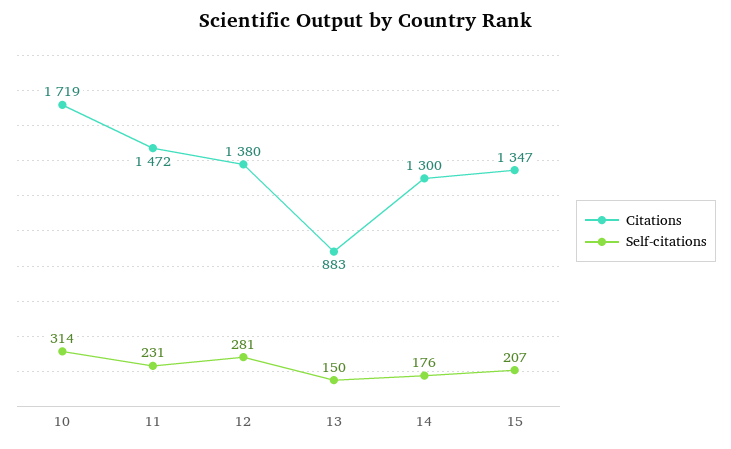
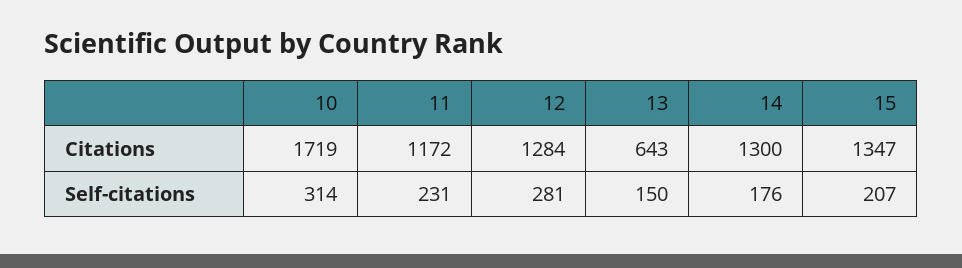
Citations, 11: 1472 -> 1172
Citations, 12: 1380 -> 1284
Citations, 13: 883 -> 643

